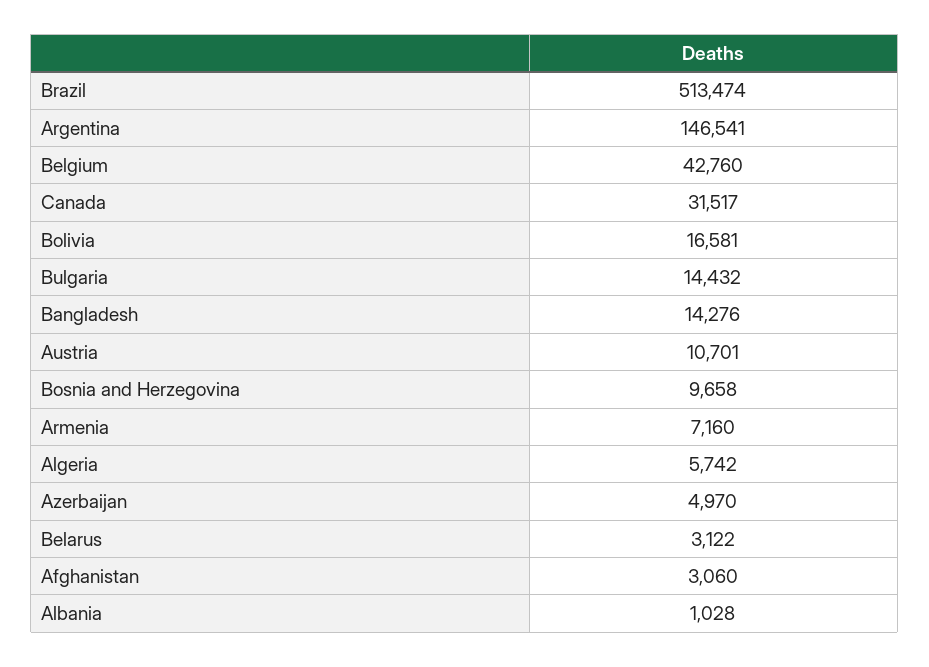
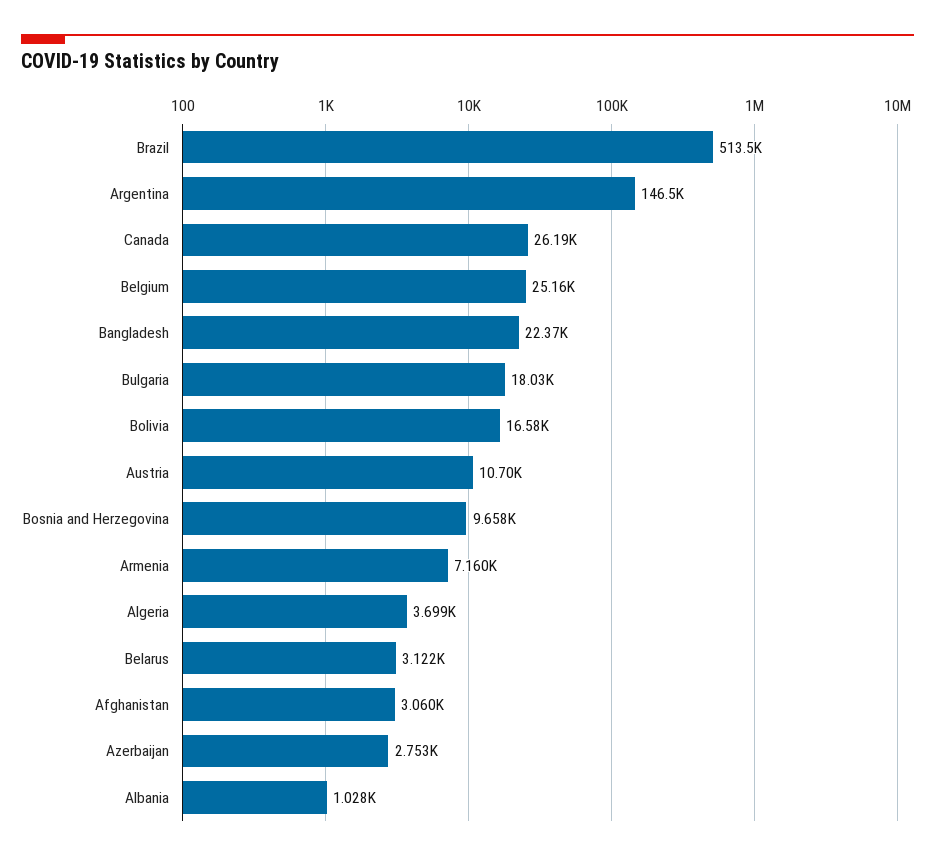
Belgium: 42760 -> 25160
Canada: 31517 -> 26190
Bulgaria: 14432 -> 18030
Bangladesh: 14276 -> 22370
Algeria: 5742 -> 3699
Azerbaijan: 4970 -> 2753

